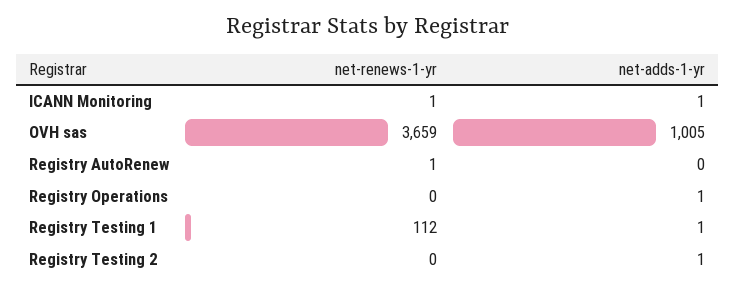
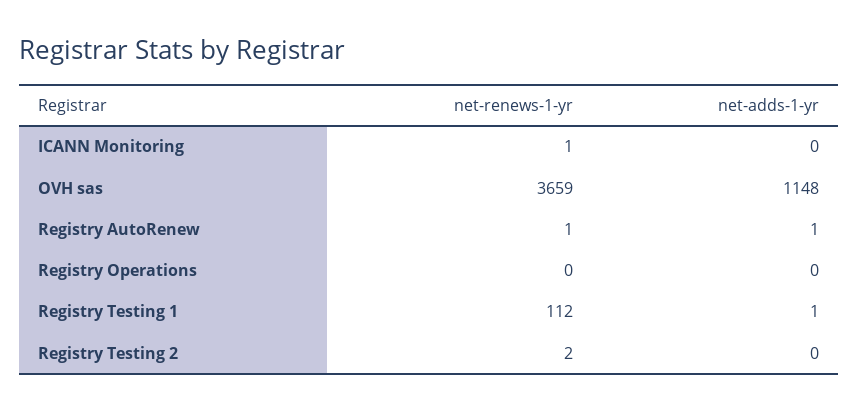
net-adds-1-yr, ICANN Monitoring: 1 -> 0
net-adds-1-yr, OVH sas: 1005 -> 1148
net-adds-1-yr, Registry AutoRenew: 0 -> 1
net-adds-1-yr, Registry Operations: 1 -> 0
net-renews-1-yr, Registry Testing 2: 0 -> 2
net-adds-1-yr, Registry Testing 2: 1 -> 0

